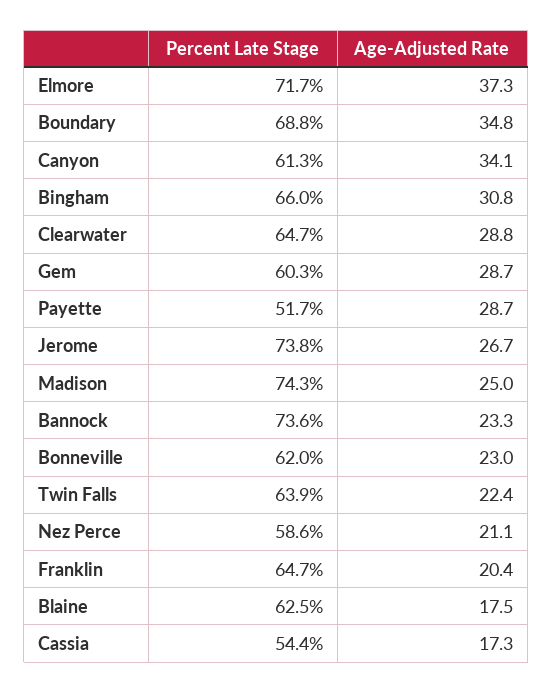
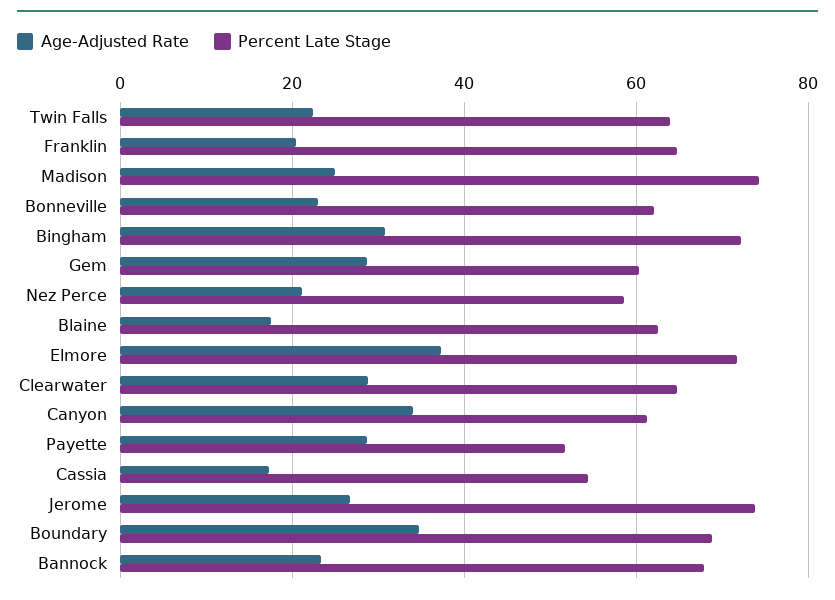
Percent Late Stage, Bingham: 66 -> 72
Percent Late Stage, Bannock: 73.6 -> 68

